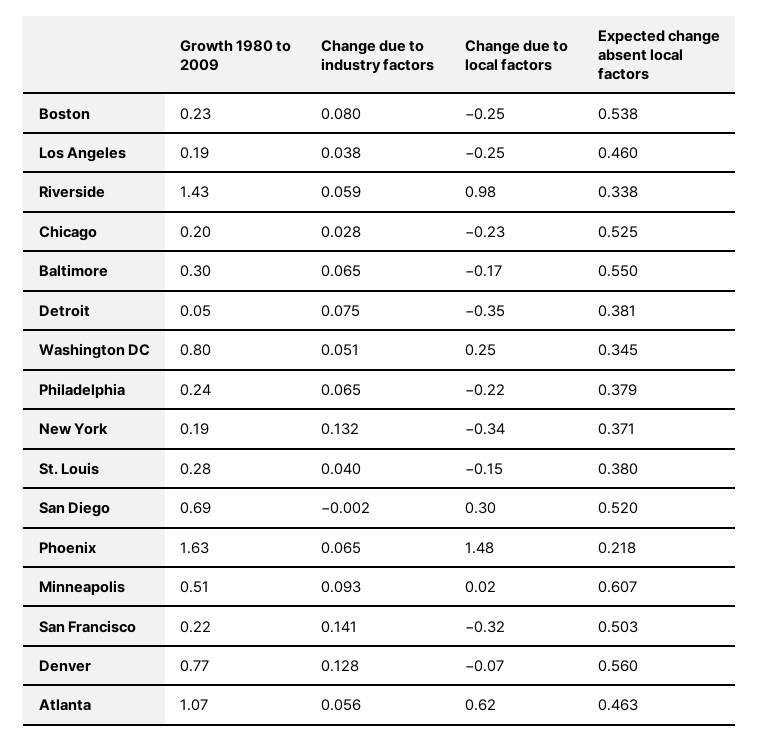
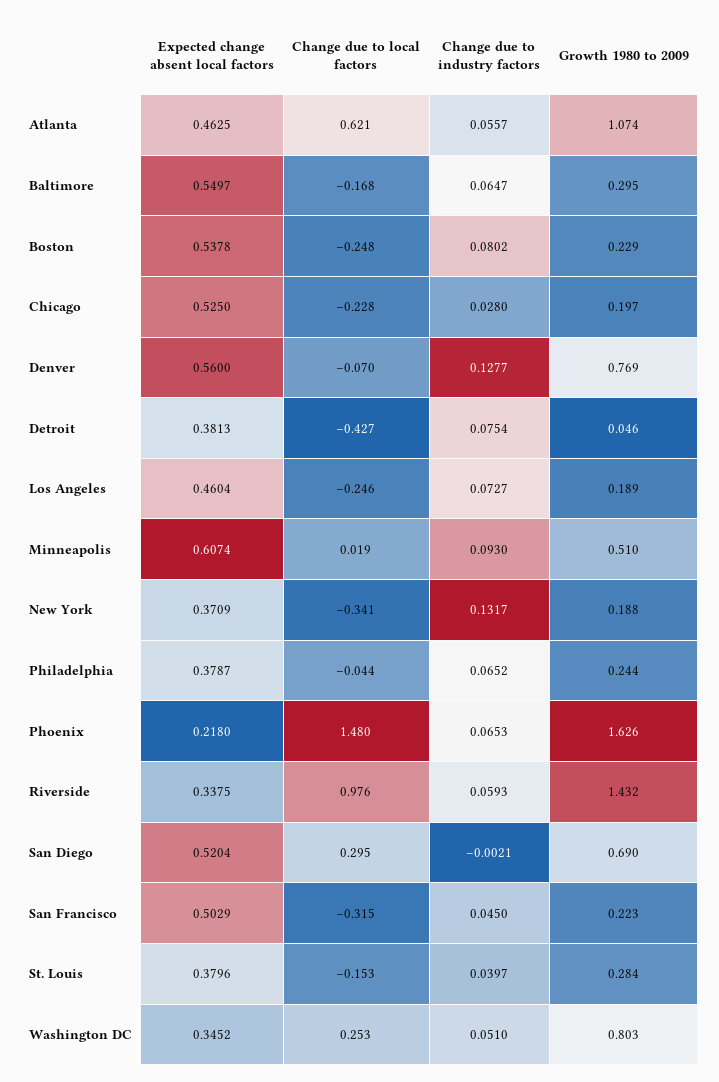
Change due to industry factors, Los Angeles: 0.038 -> 0.0727
Change due to local factors, Detroit: -0.35 -> -0.427
Change due to local factors, Philadelphia: -0.22 -> -0.044
Change due to industry factors, San Francisco: 0.141 -> 0.045

